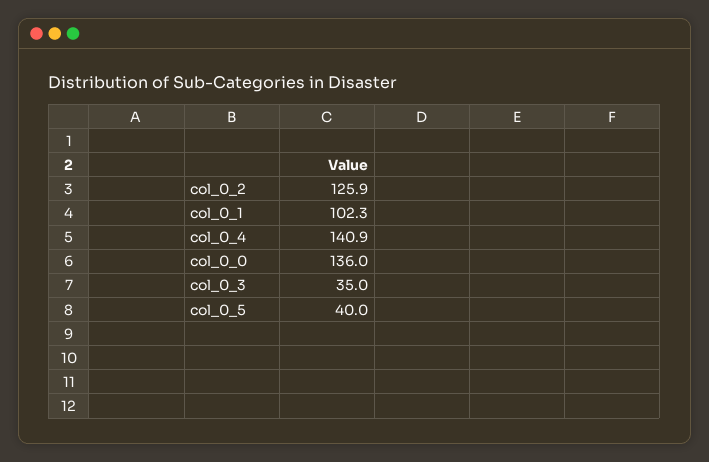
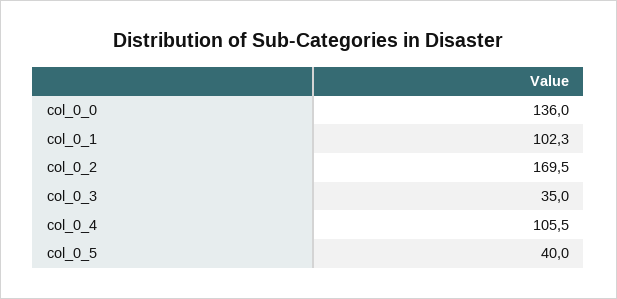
col_0_2: 125.9 -> 169.5
col_0_4: 140.9 -> 105.5

